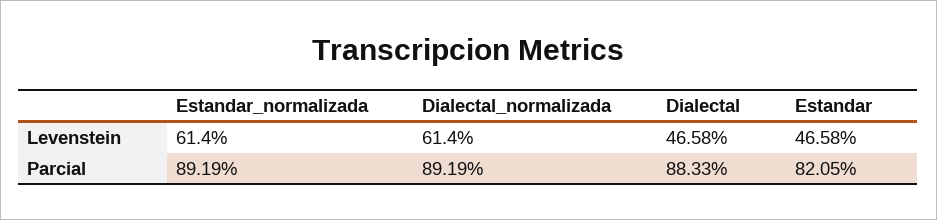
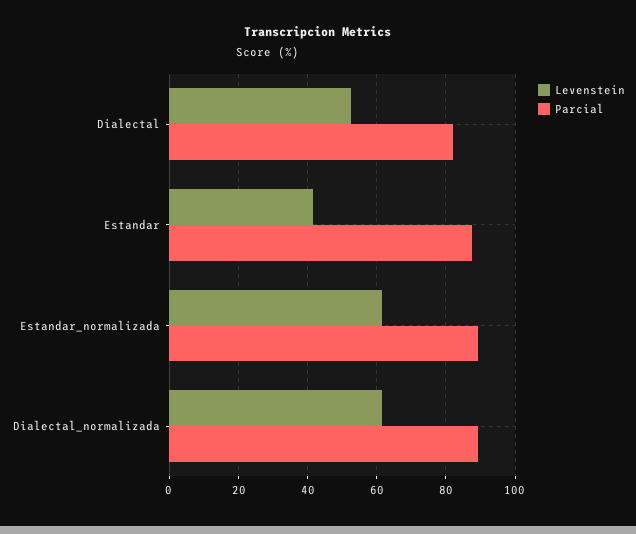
Levenstein, Dialectal: 46.58 -> 52
Levenstein, Estandar: 46.58 -> 42
Parcial, Dialectal: 88.33 -> 82
Parcial, Estandar: 82.05 -> 88

